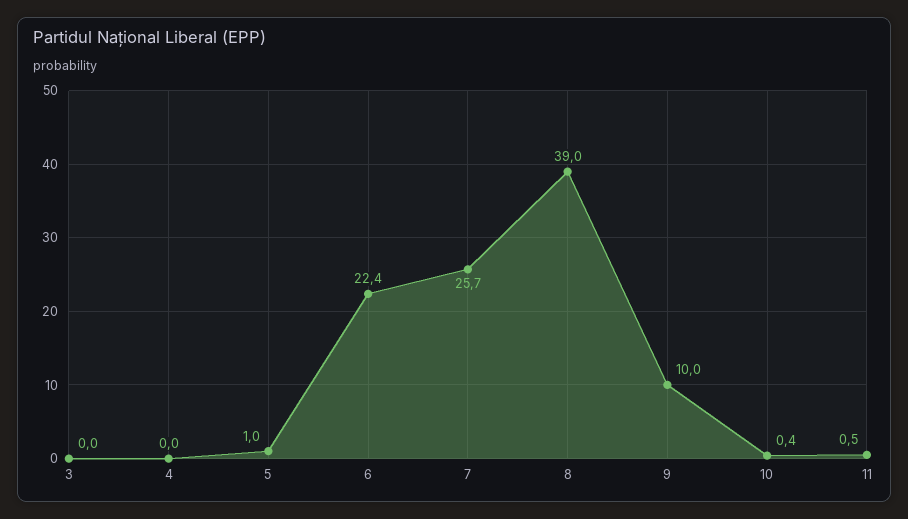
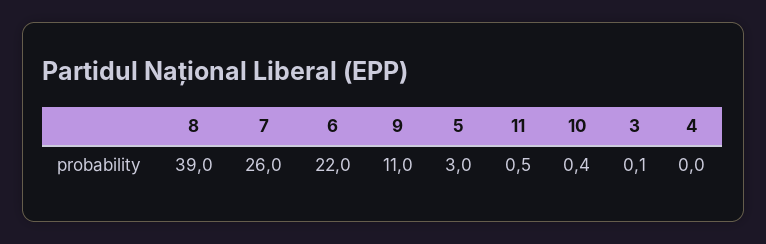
3: 0 -> 0.1
5: 1 -> 3
6: 22.4 -> 22
7: 25.7 -> 26
9: 10 -> 11

